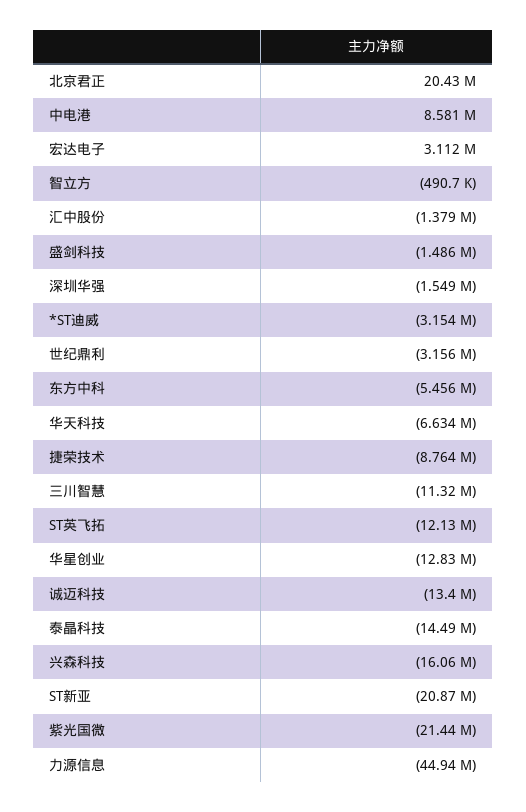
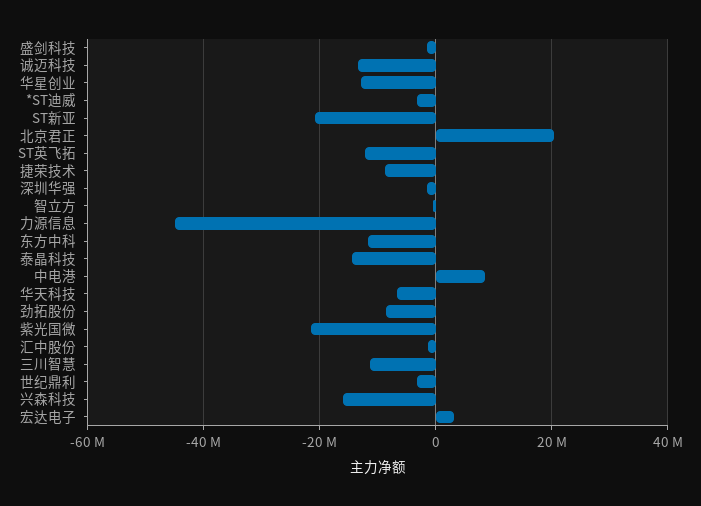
东方中科: -5456000 -> -12000000
劲拓股份: none -> -8000000

